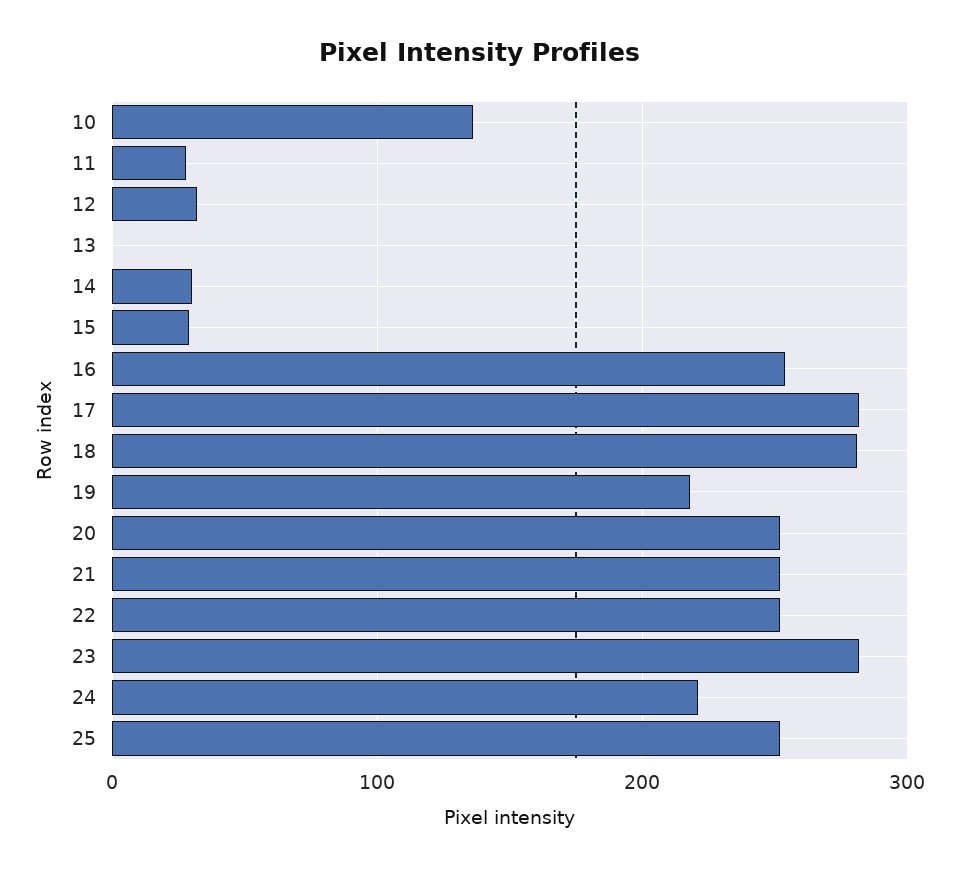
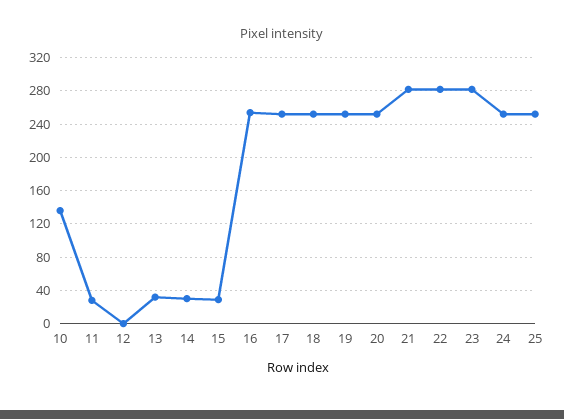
12: 30 -> 0
13: 0 -> 30
17: 280 -> 250
18: 280 -> 250
19: 220 -> 250
21: 250 -> 280
22: 250 -> 280
24: 220 -> 250

